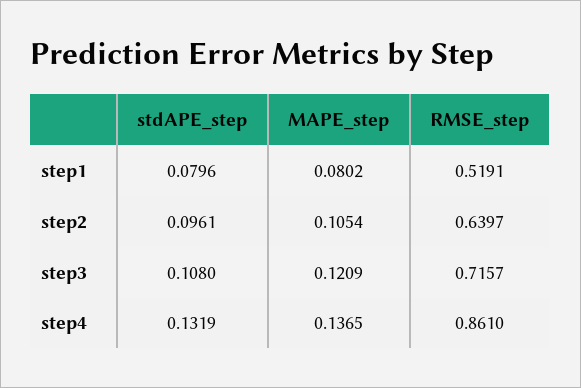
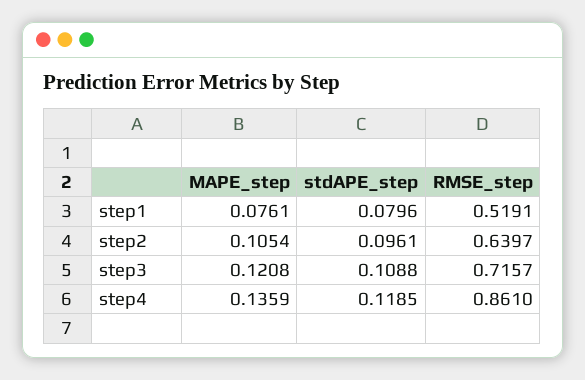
MAPE_step, step1: 0.0802 -> 0.0761
stdAPE_step, step3: 0.108 -> 0.1088
MAPE_step, step3: 0.1209 -> 0.1208
stdAPE_step, step4: 0.1319 -> 0.1185
MAPE_step, step4: 0.1365 -> 0.1359

